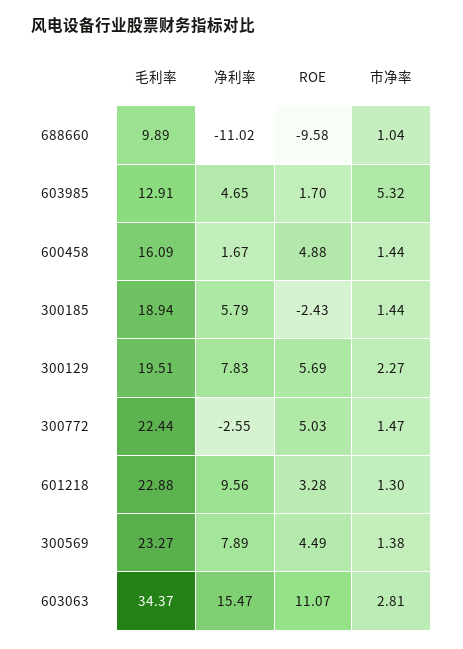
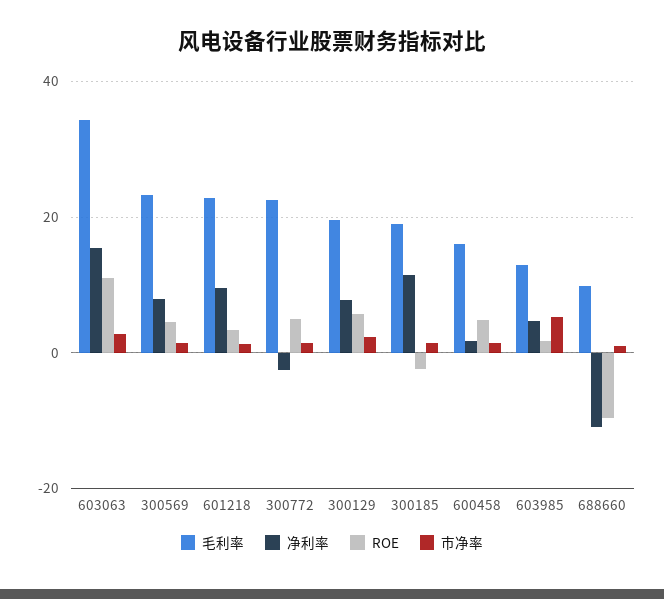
净利率, 300185: 5.79 -> 12

